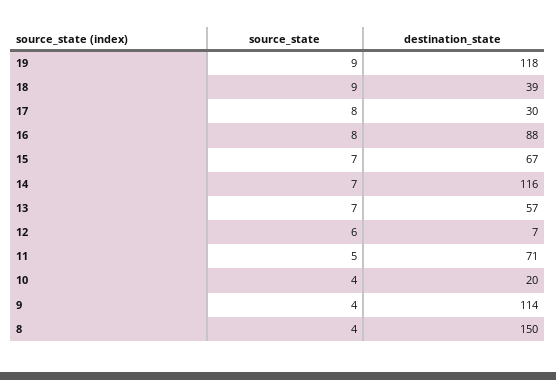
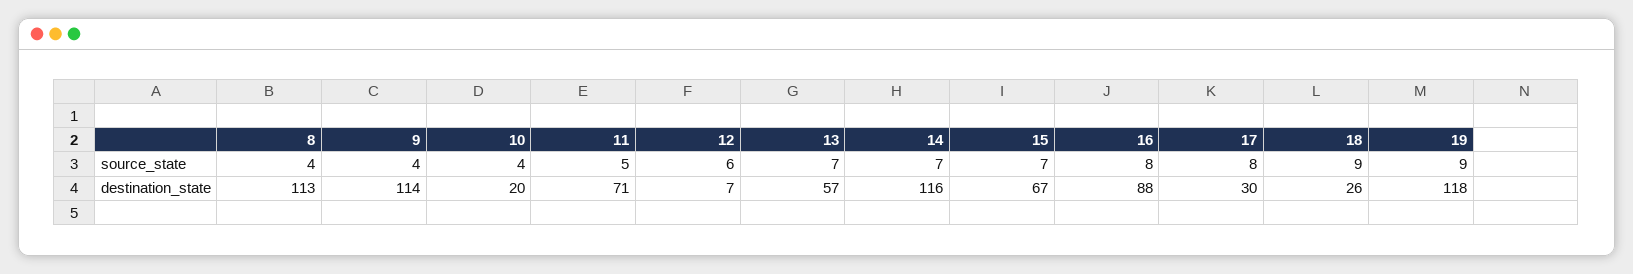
destination_state, 18: 39 -> 26
destination_state, 8: 150 -> 113

